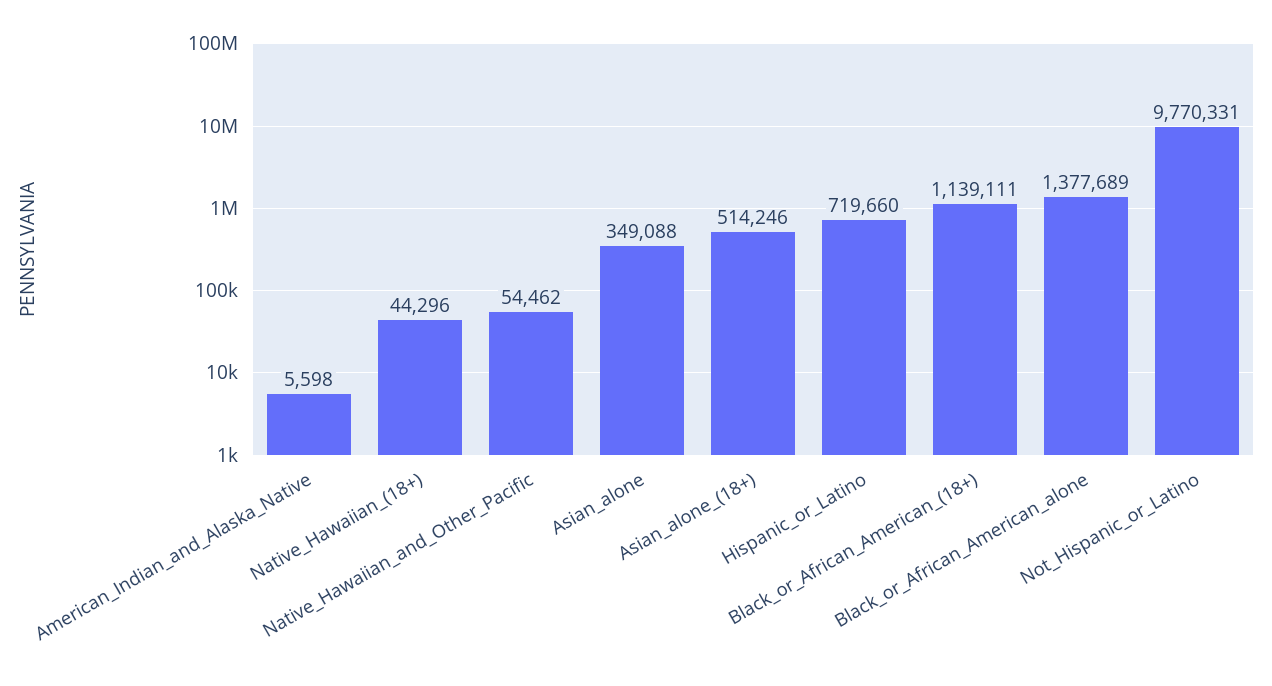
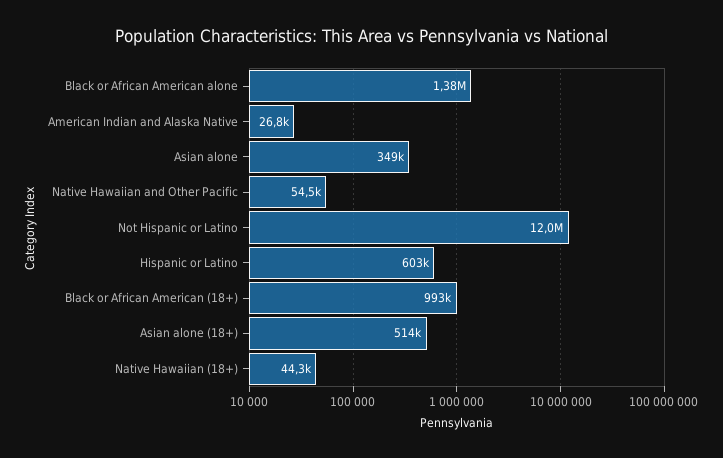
American_Indian_and_Alaska_Native: 5598 -> 26800
Hispanic_or_Latino: 719660 -> 603000
Black_or_African_American_(18+): 1139111 -> 993000
Not_Hispanic_or_Latino: 9770331 -> 12000000

